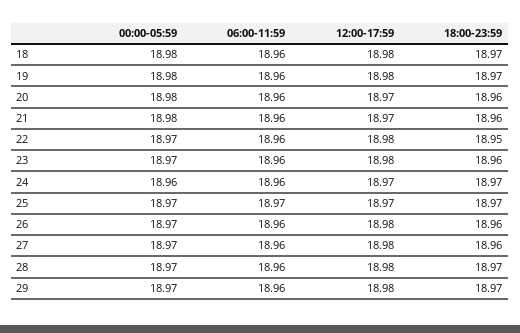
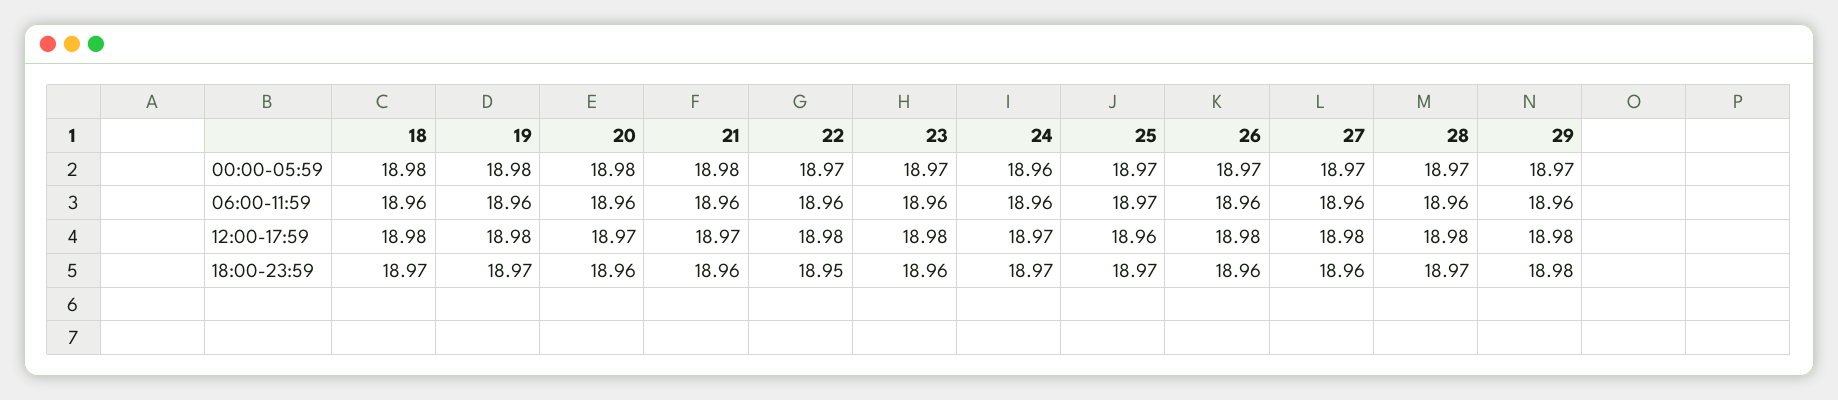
12:00-17:59, 25: 18.97 -> 18.96
18:00-23:59, 29: 18.97 -> 18.98

